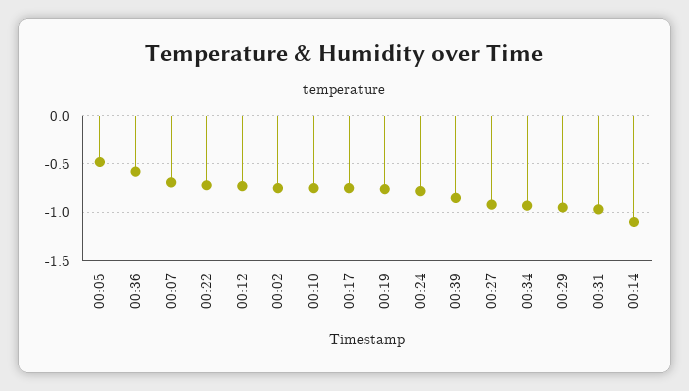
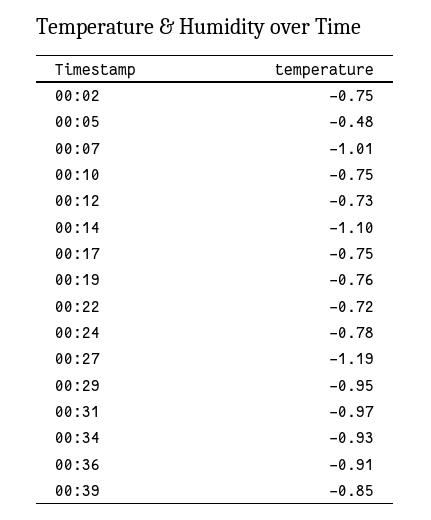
00:36: -0.6 -> -0.91
00:07: -0.7 -> -1.01
00:27: -0.9 -> -1.19

